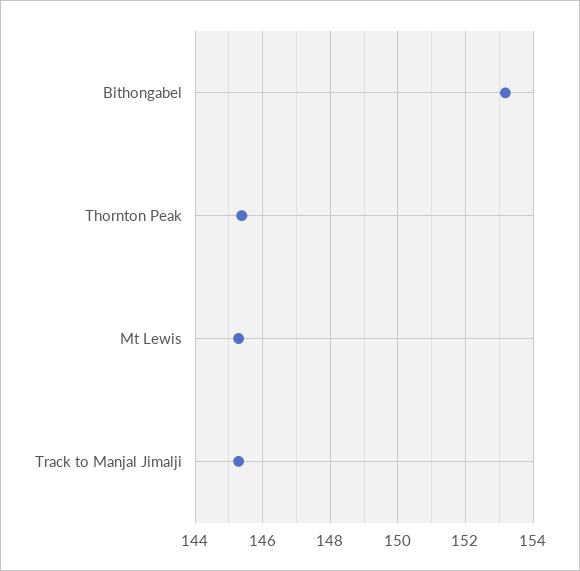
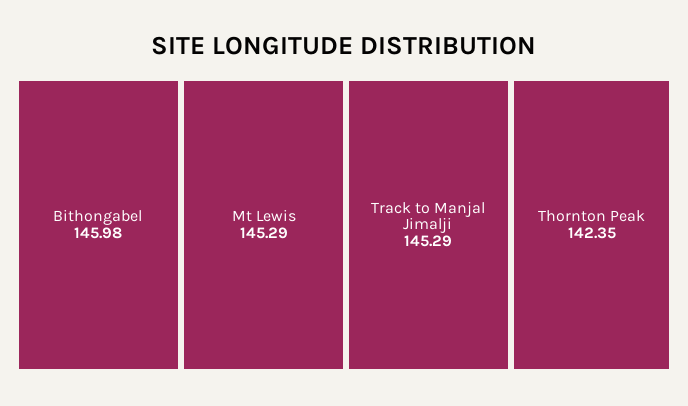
Bithongabel: 153.2 -> 145.98
Thornton Peak: 145.4 -> 142.35

